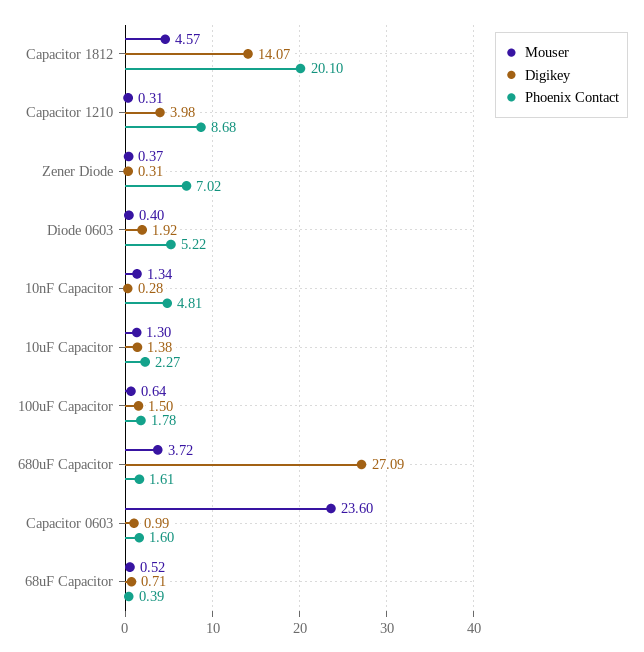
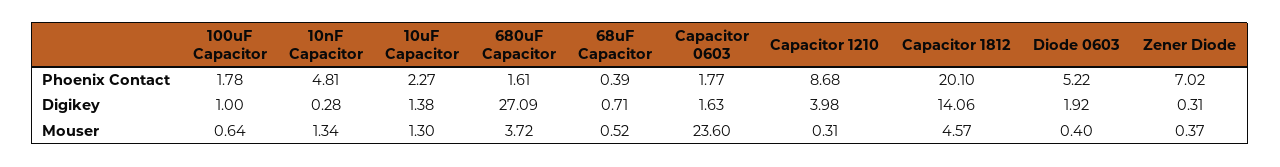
Digikey, Capacitor 1812: 14.07 -> 14.06
Digikey, 100uF Capacitor: 1.5 -> 1
Digikey, Capacitor 0603: 0.99 -> 1.63
Phoenix Contact, Capacitor 0603: 1.6 -> 1.77

